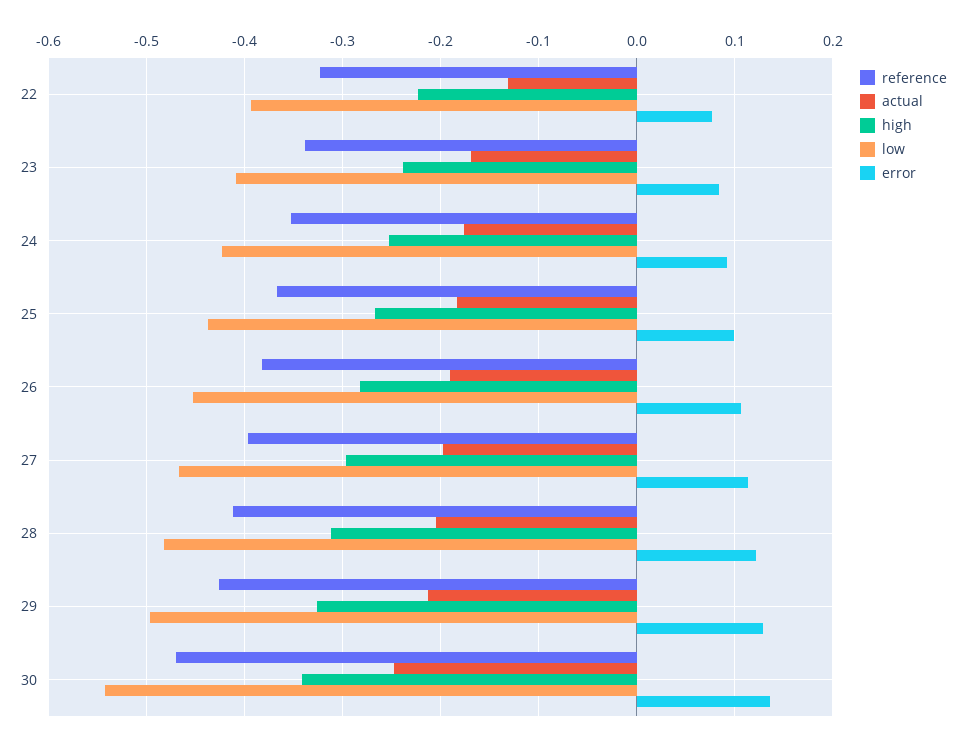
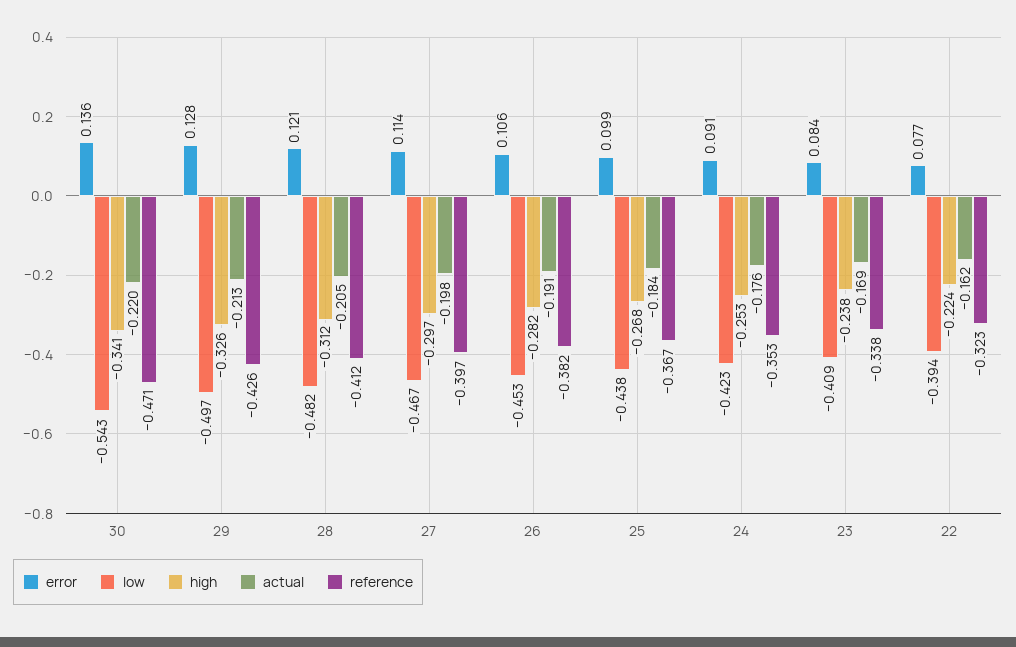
actual, 22: -0.13 -> -0.162
actual, 30: -0.25 -> -0.22

